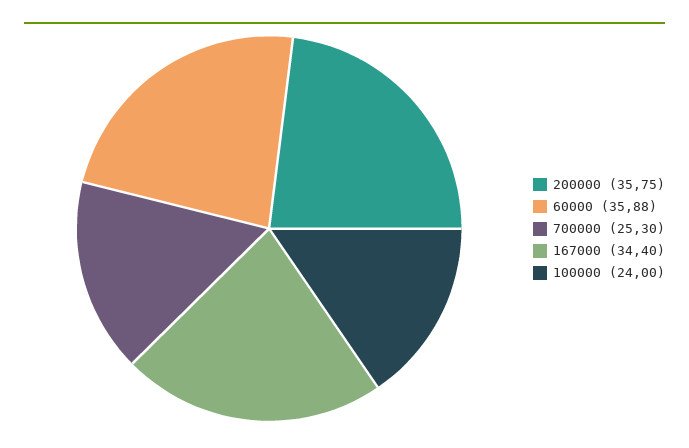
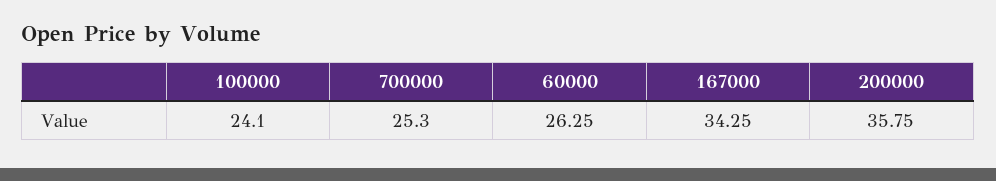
60000: 35.88 -> 26.25
167000: 34.4 -> 34.25
100000: 24 -> 24.1

